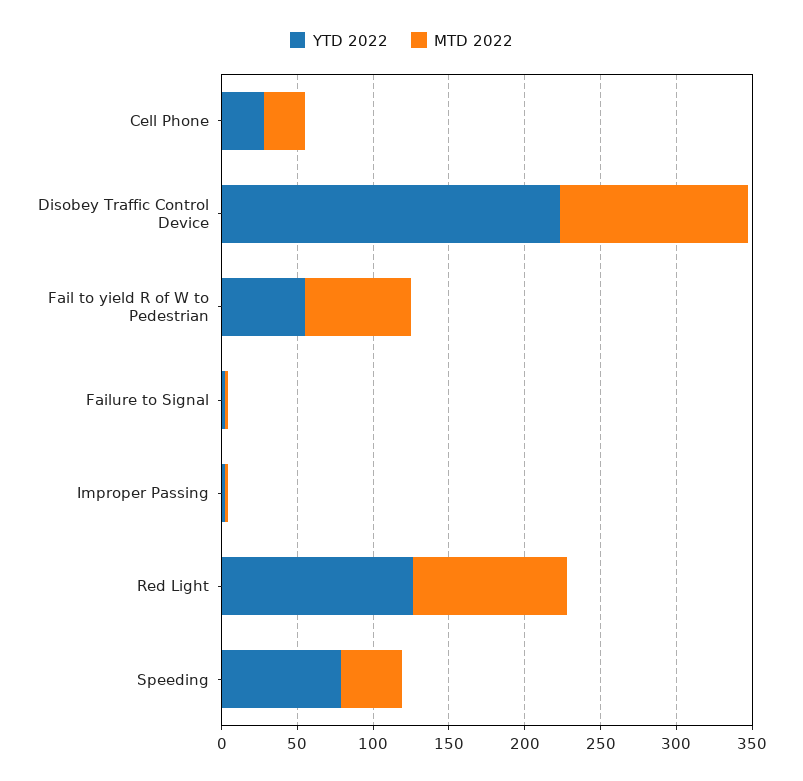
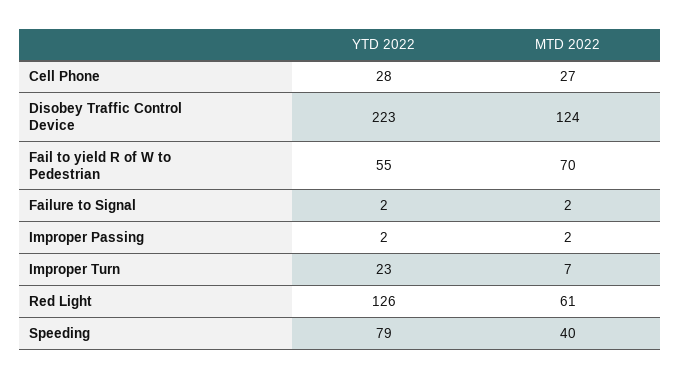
MTD 2022, Red Light: 100 -> 61
YTD 2022, Improper Turn: none -> 23
MTD 2022, Improper Turn: none -> 7

